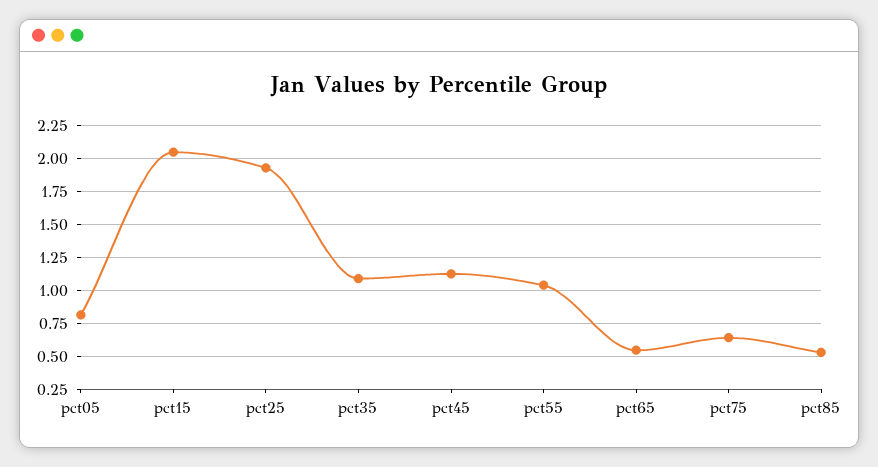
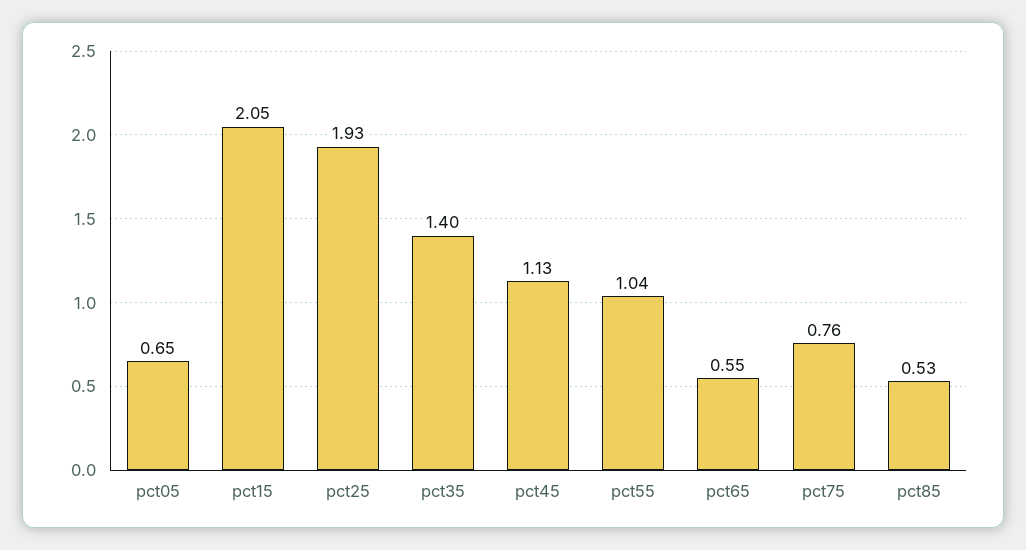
pct05: 0.8 -> 0.65
pct35: 1.1 -> 1.4
pct75: 0.65 -> 0.76

